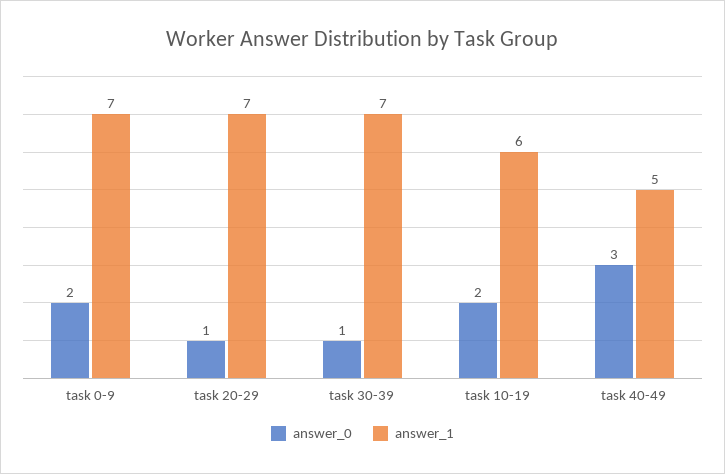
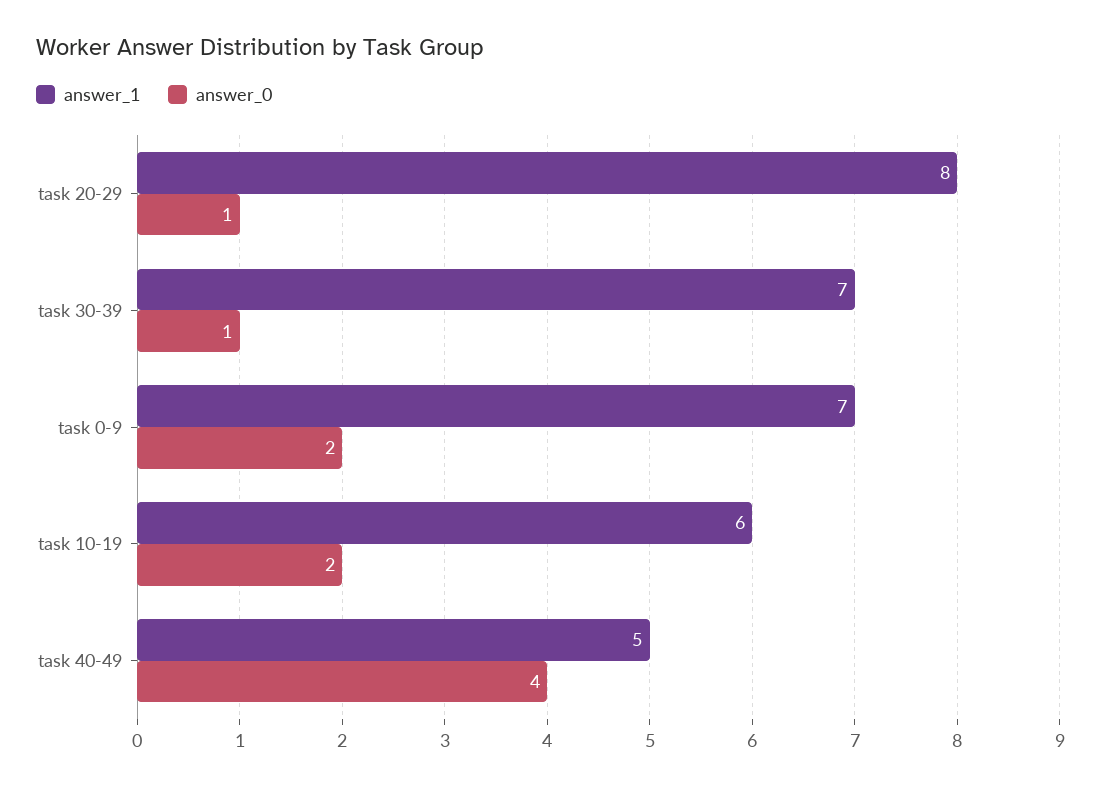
answer_1, task 20-29: 7 -> 8
answer_0, task 40-49: 3 -> 4

